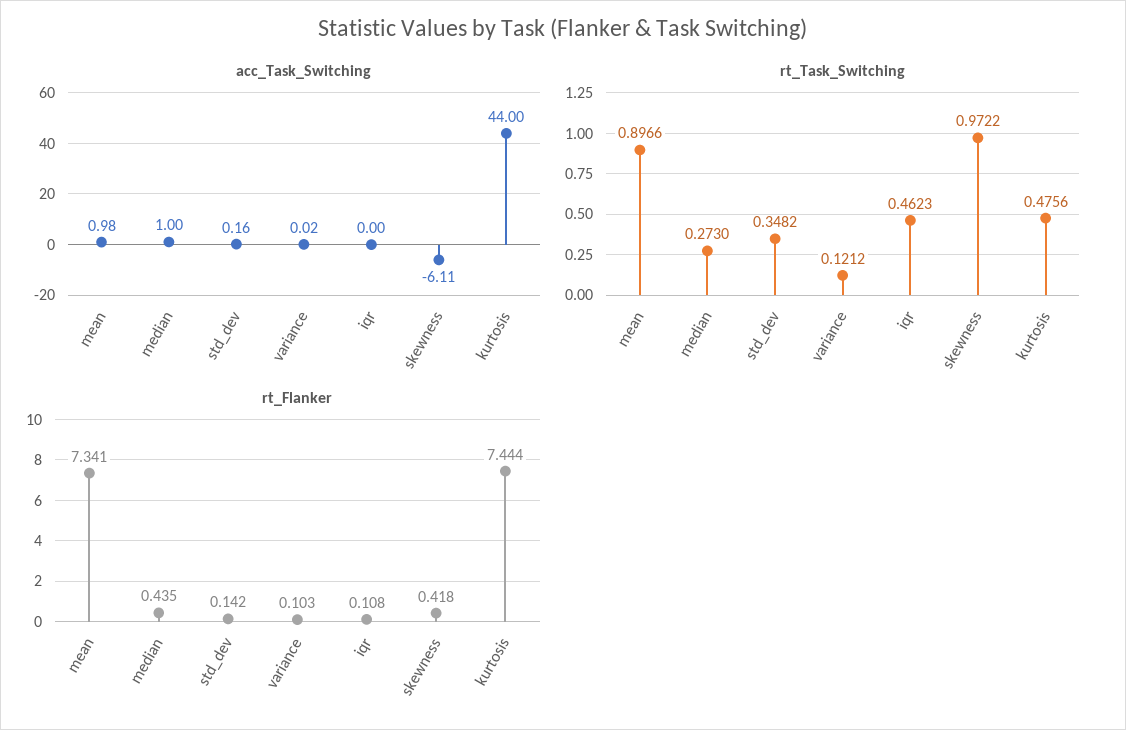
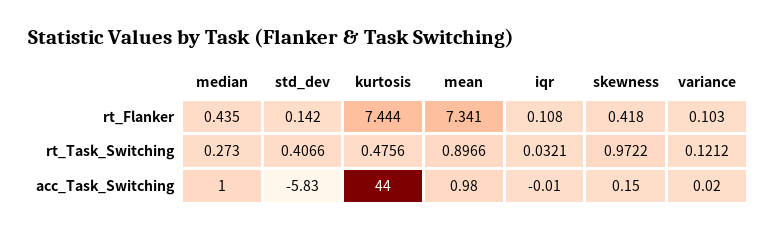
acc_Task_Switching, std_dev: 0.16 -> -5.83
acc_Task_Switching, iqr: 0 -> -0.01
acc_Task_Switching, skewness: -6.11 -> 0.15
rt_Task_Switching, std_dev: 0.3482 -> 0.4066
rt_Task_Switching, iqr: 0.4623 -> 0.0321

